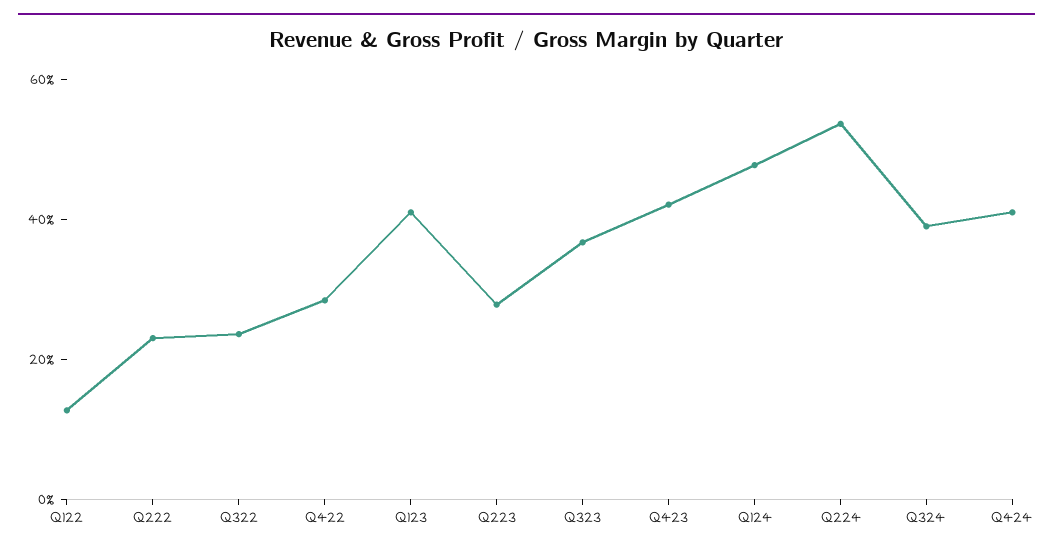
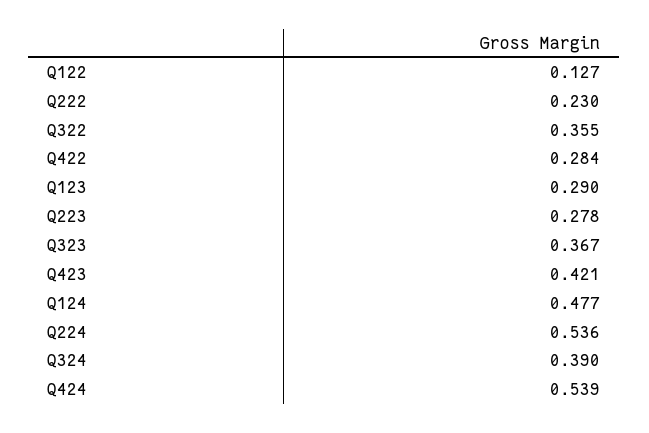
Q322: 0.25 -> 0.355
Q123: 0.4 -> 0.29
Q424: 0.4 -> 0.539

